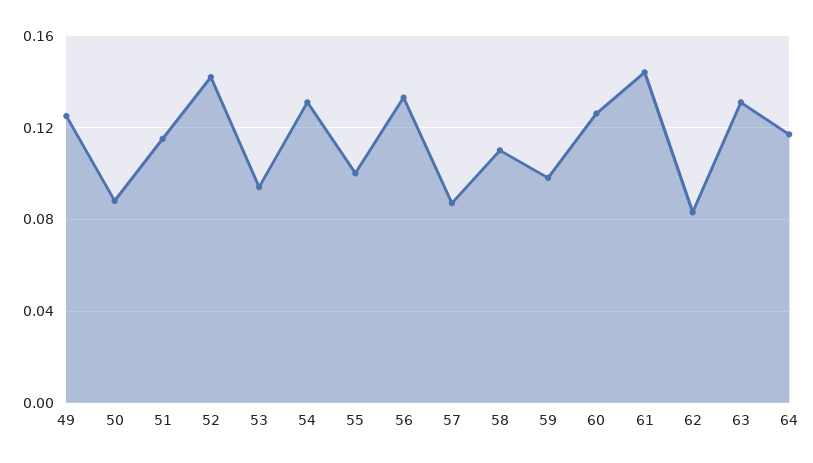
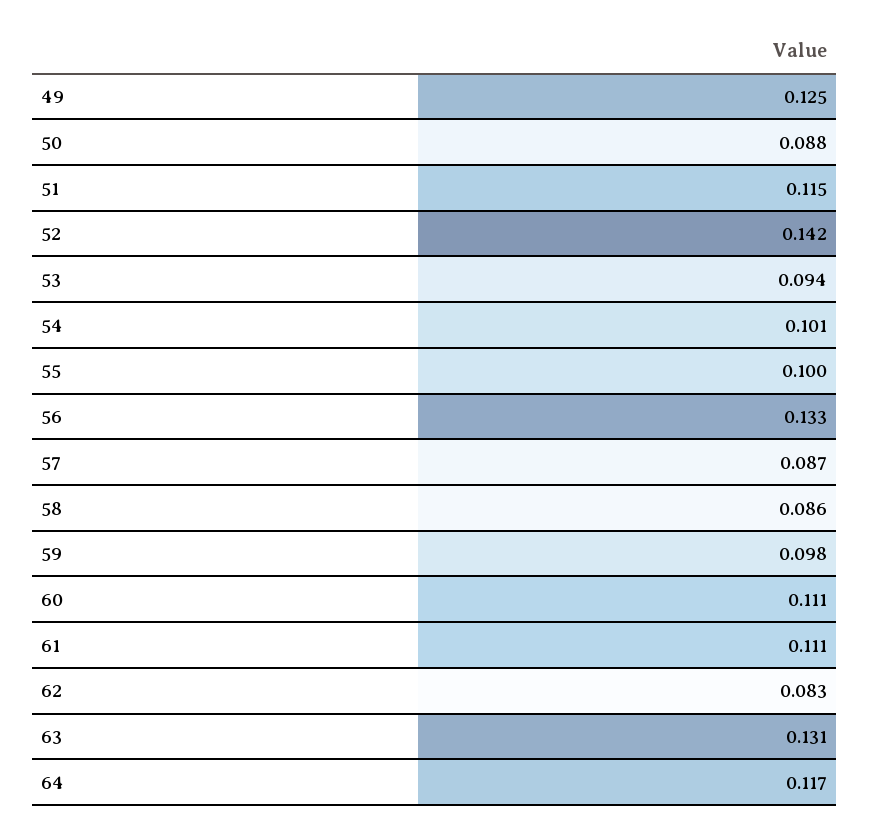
54: 0.13 -> 0.101
58: 0.11 -> 0.086
60: 0.125 -> 0.111
61: 0.145 -> 0.111

